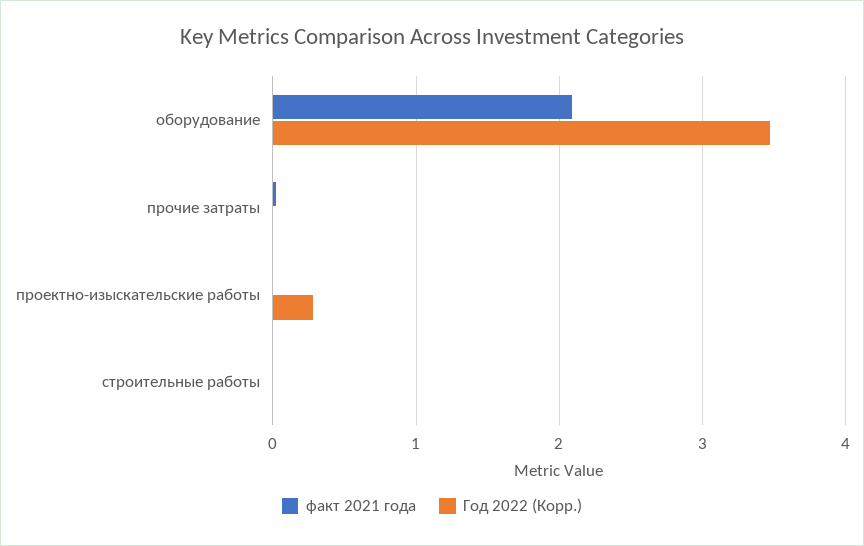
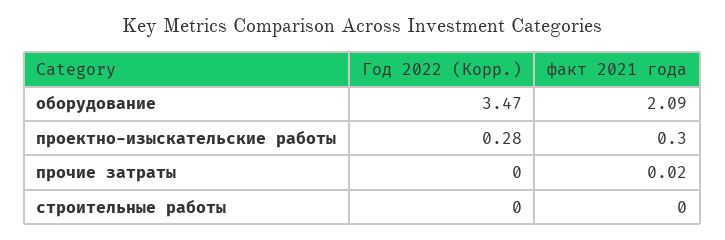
факт 2021 года, проектно-изыскательские работы: 0 -> 0.3

